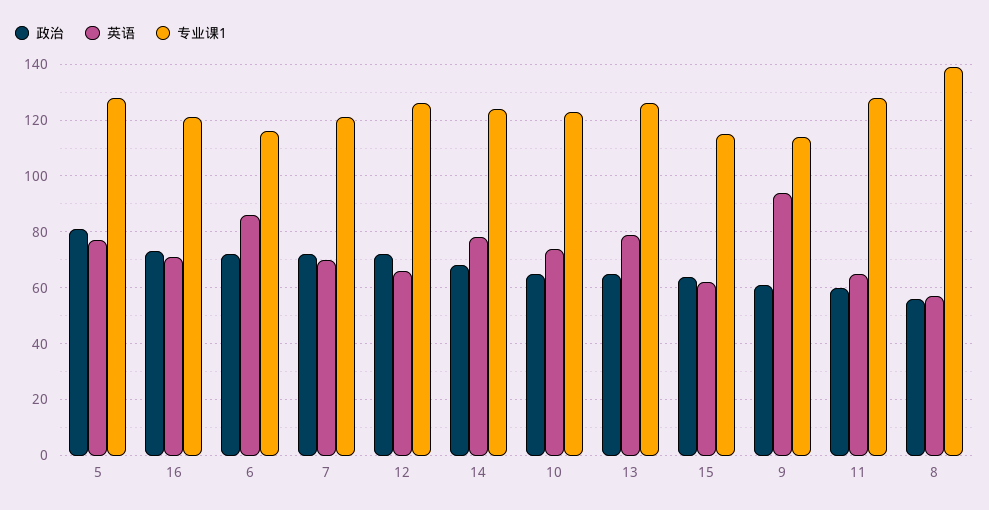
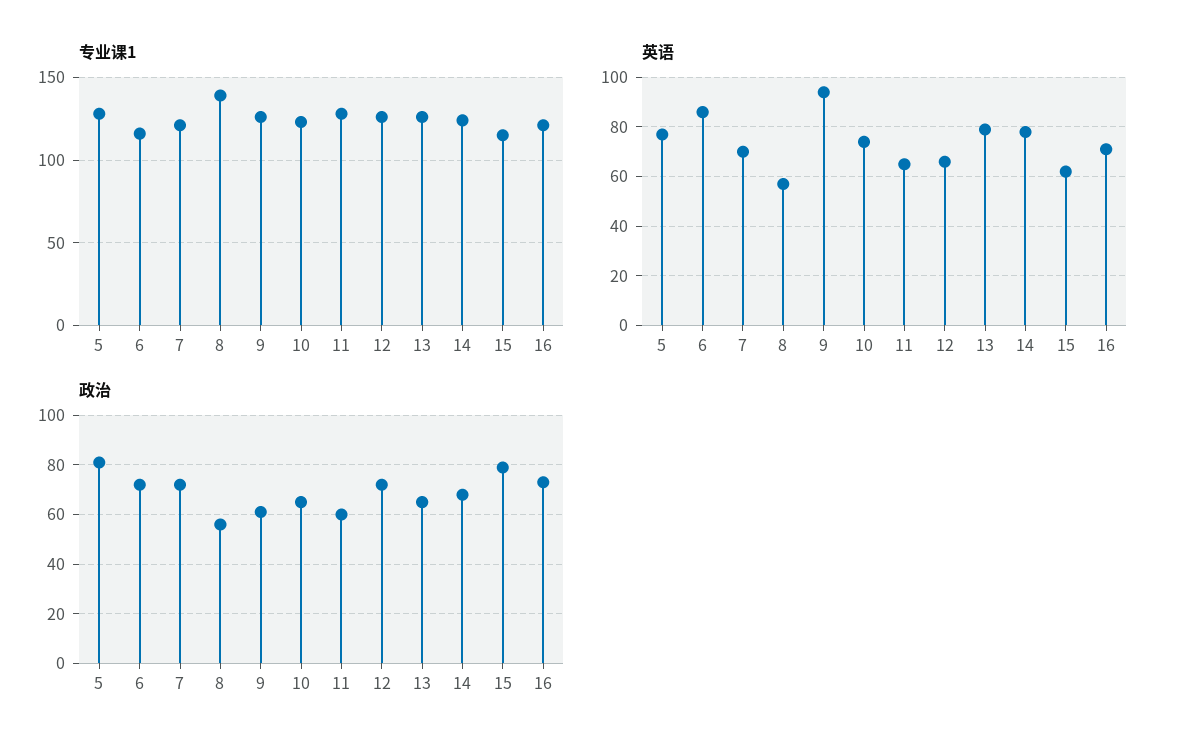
政治, 15: 65 -> 80
专业课1, 9: 115 -> 125

